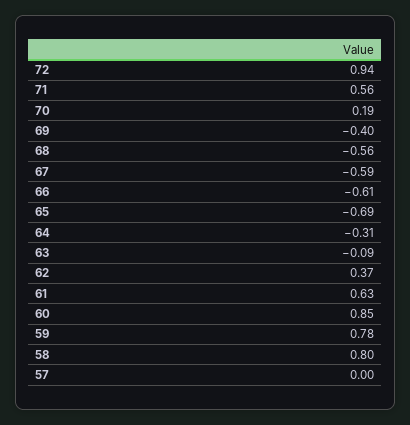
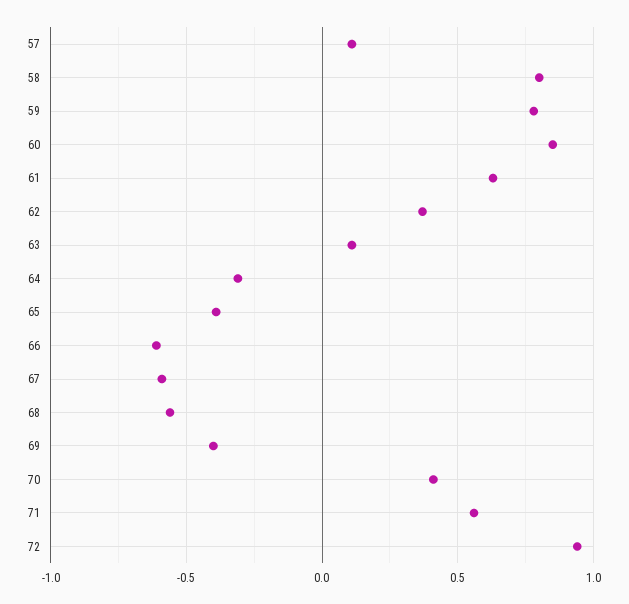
70: 0.19 -> 0.4
65: -0.69 -> -0.4
63: -0.09 -> 0.1
57: 0 -> 0.1

